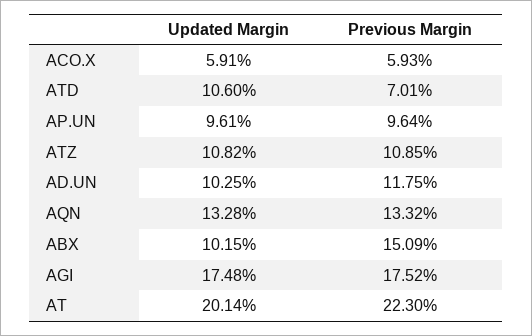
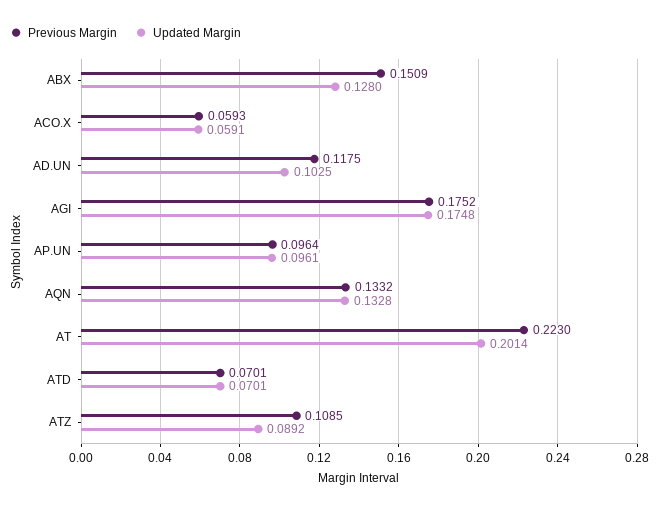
Updated Margin, ATD: 0.106 -> 0.0701
Updated Margin, ATZ: 0.1082 -> 0.0892
Updated Margin, ABX: 0.1015 -> 0.128

